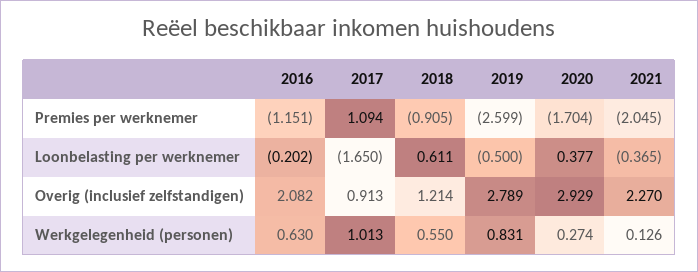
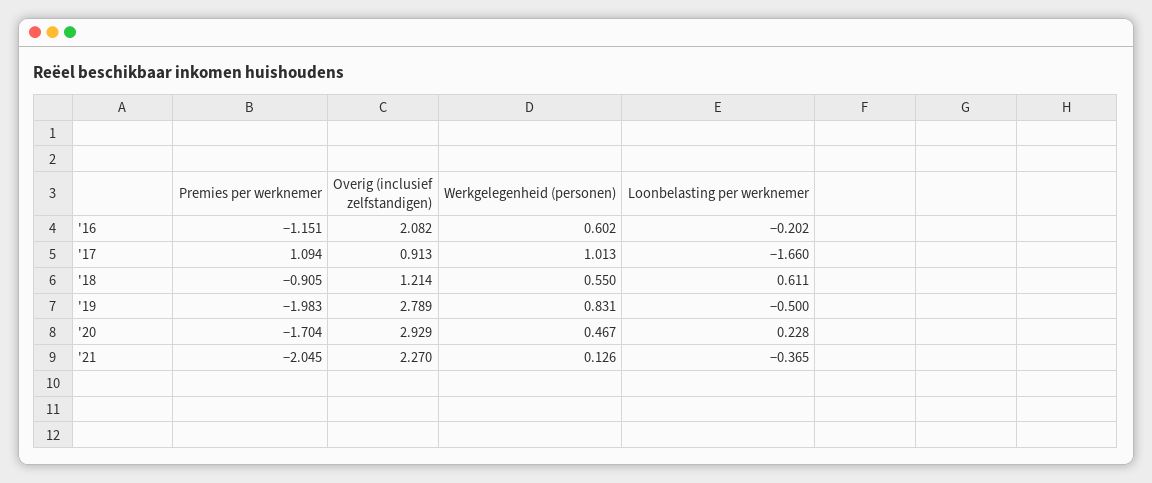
2019, Premies per werknemer: -2.599 -> -1.983
2017, Loonbelasting per werknemer: -1.65 -> -1.66
2020, Loonbelasting per werknemer: 0.377 -> 0.228
2016, Werkgelegenheid (personen): 0.63 -> 0.602
2020, Werkgelegenheid (personen): 0.274 -> 0.467

